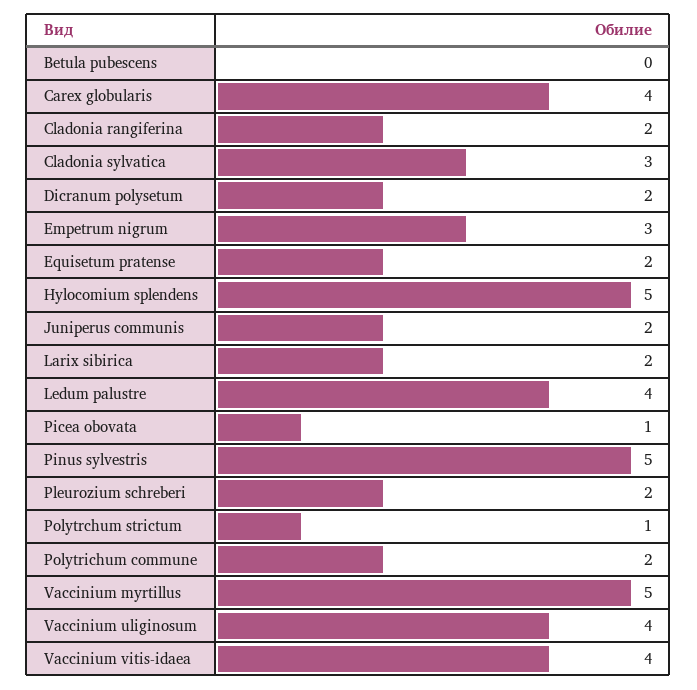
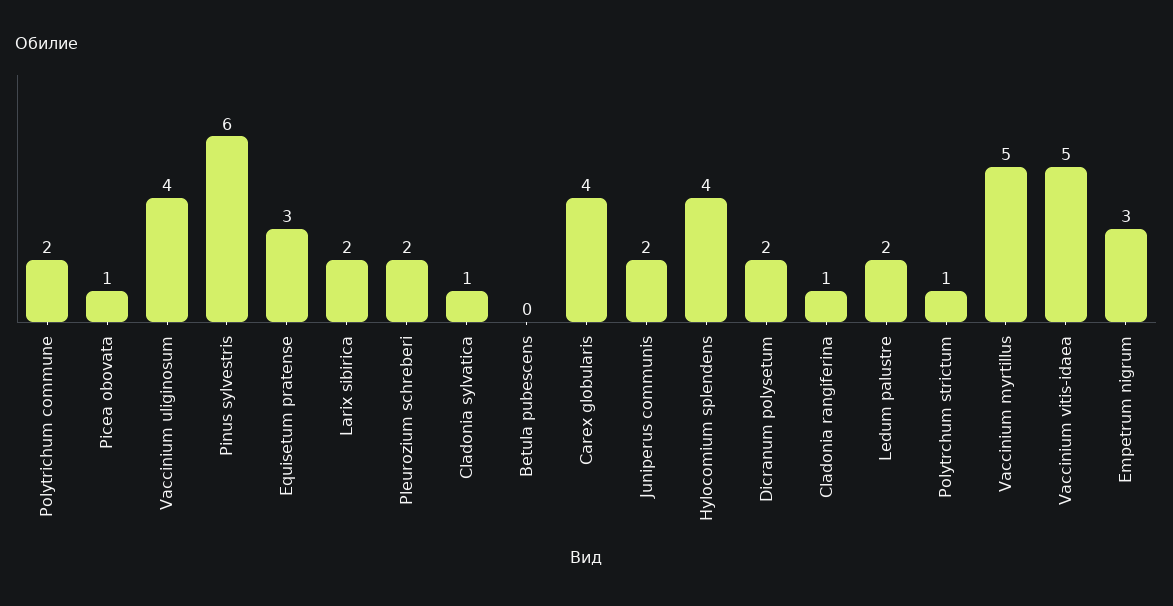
Cladonia rangiferina: 2 -> 1
Cladonia sylvatica: 3 -> 1
Equisetum pratense: 2 -> 3
Hylocomium splendens: 5 -> 4
Ledum palustre: 4 -> 2
Pinus sylvestris: 5 -> 6
Vaccinium vitis-idaea: 4 -> 5

